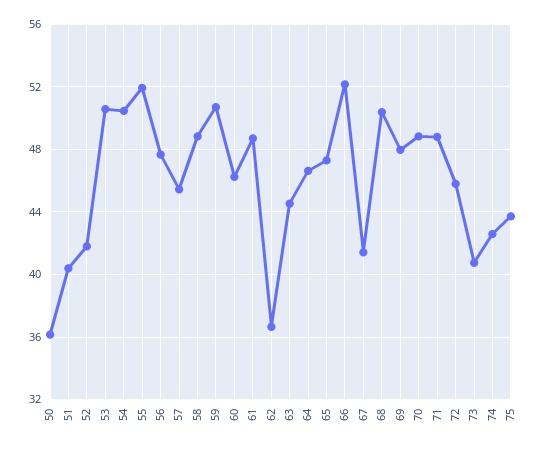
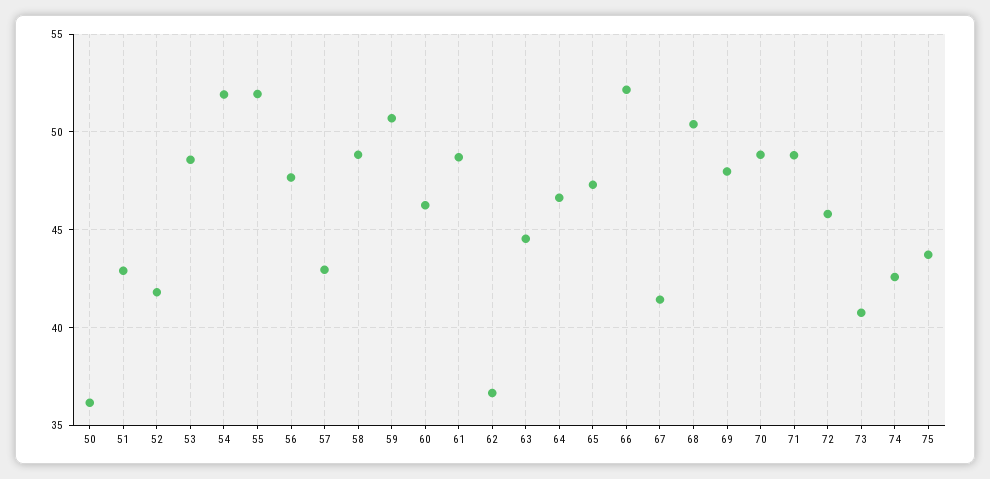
51: 40.5 -> 43
53: 50.5 -> 48.5
54: 50.5 -> 52
57: 45.5 -> 43

